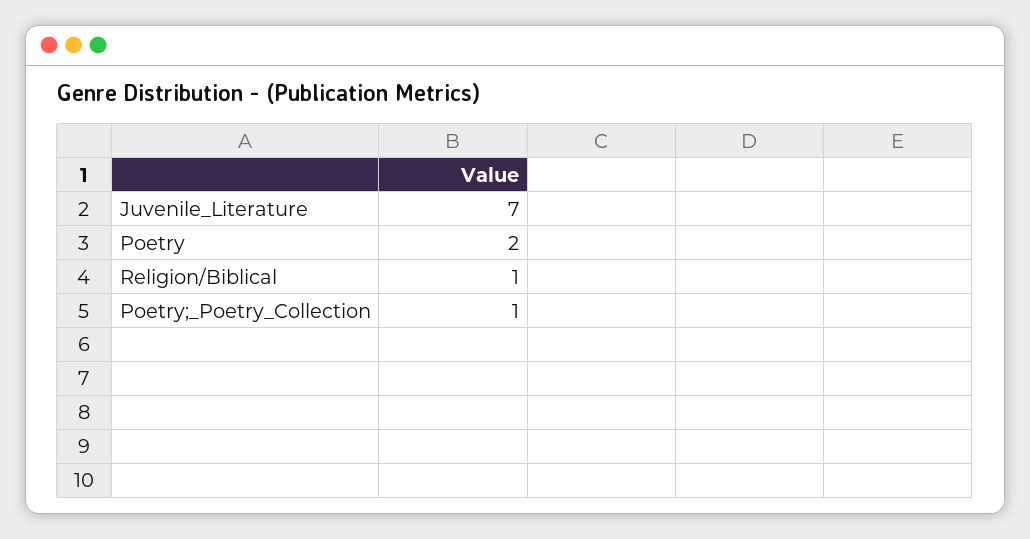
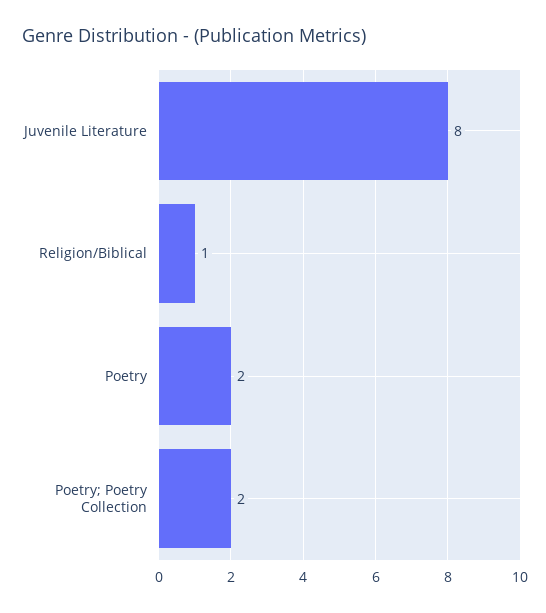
Juvenile_Literature: 7 -> 8
Poetry;_Poetry_Collection: 1 -> 2

